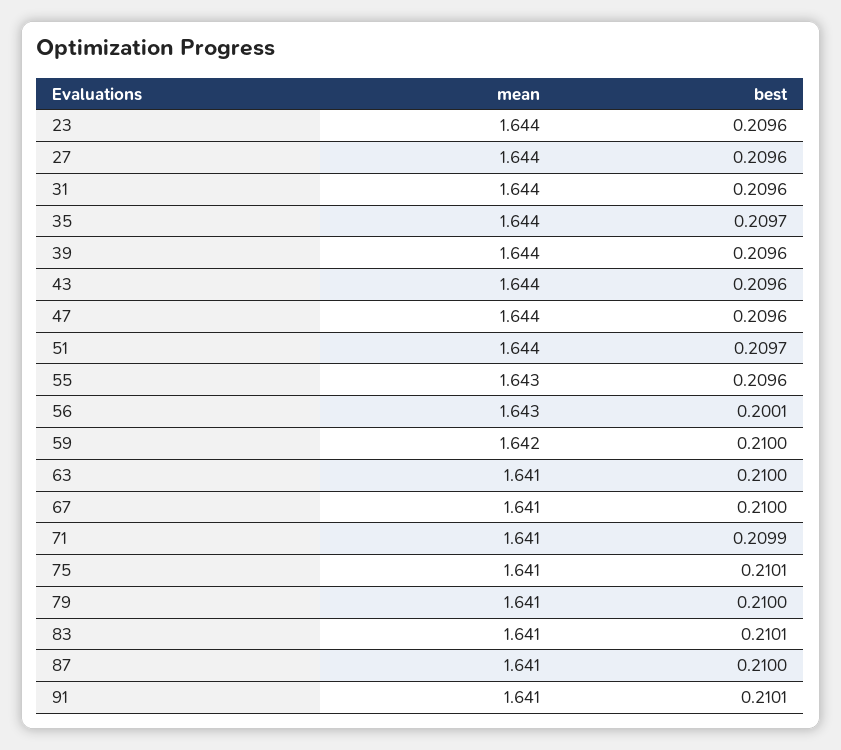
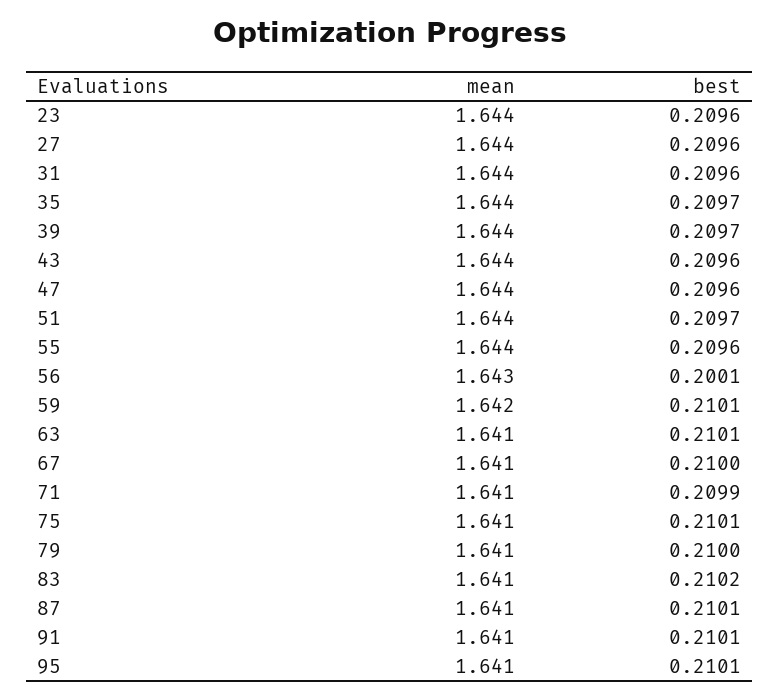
best, 39: 0.2096 -> 0.2097
mean, 55: 1.643 -> 1.644
best, 59: 0.21 -> 0.2101
best, 63: 0.21 -> 0.2101
best, 83: 0.2101 -> 0.2102
best, 87: 0.21 -> 0.2101
mean, 95: none -> 1.641
best, 95: none -> 0.2101

